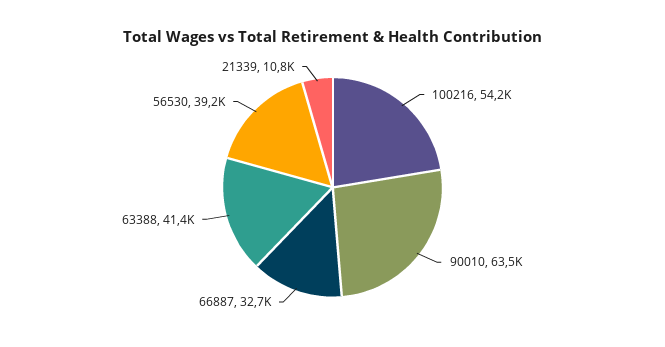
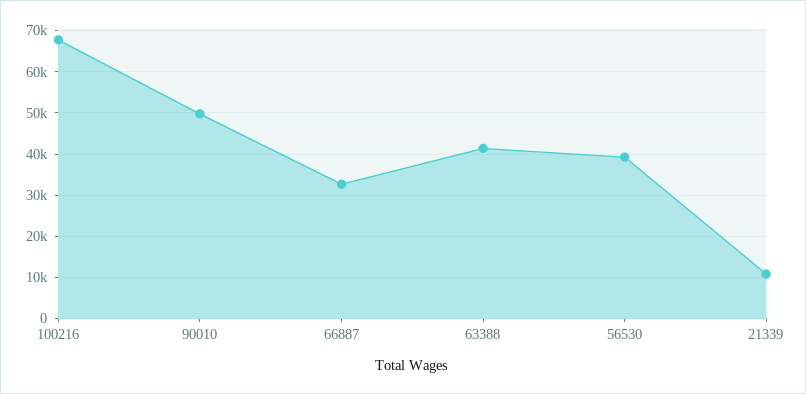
100216: 54200 -> 68000
90010: 63500 -> 50000

